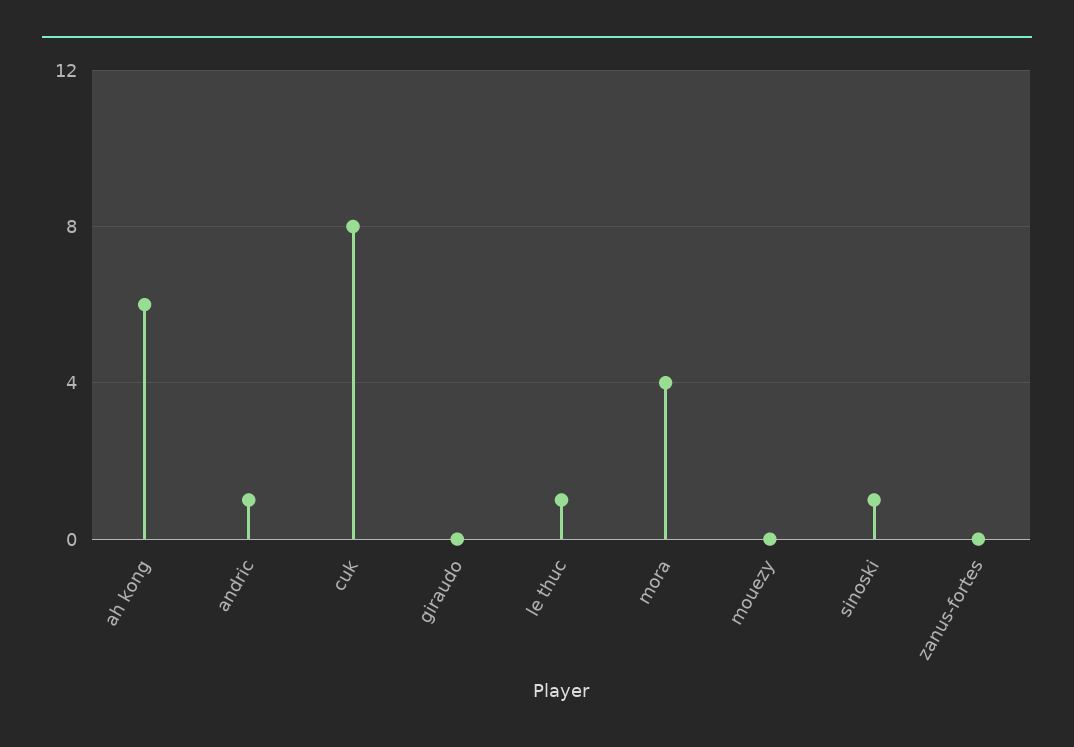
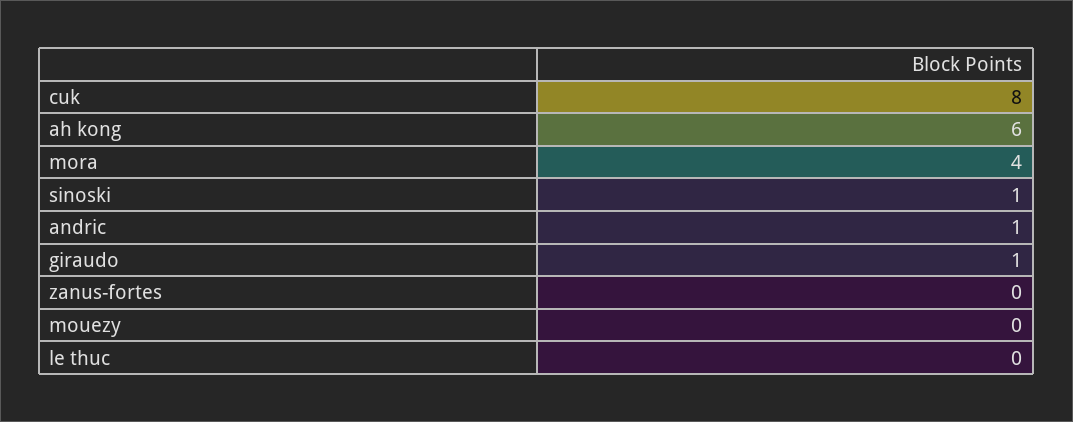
giraudo: 0 -> 1
le thuc: 1 -> 0

